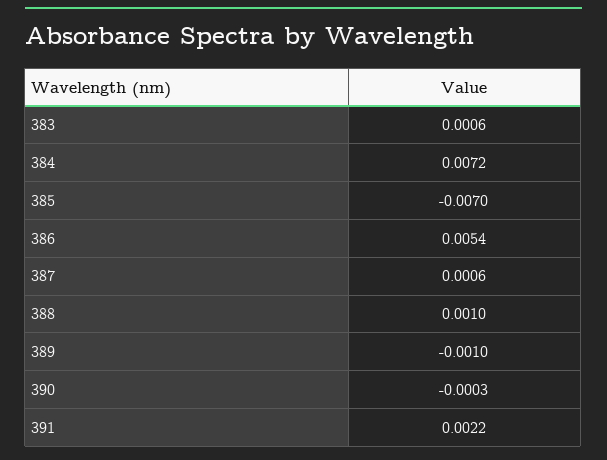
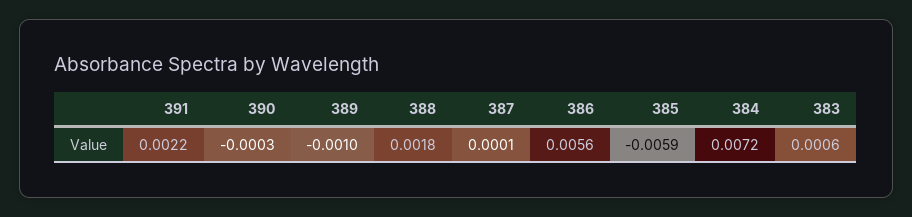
385: -0.007 -> -0.0059
386: 0.0054 -> 0.0056
387: 0.0006 -> 0.0001
388: 0.001 -> 0.0018

